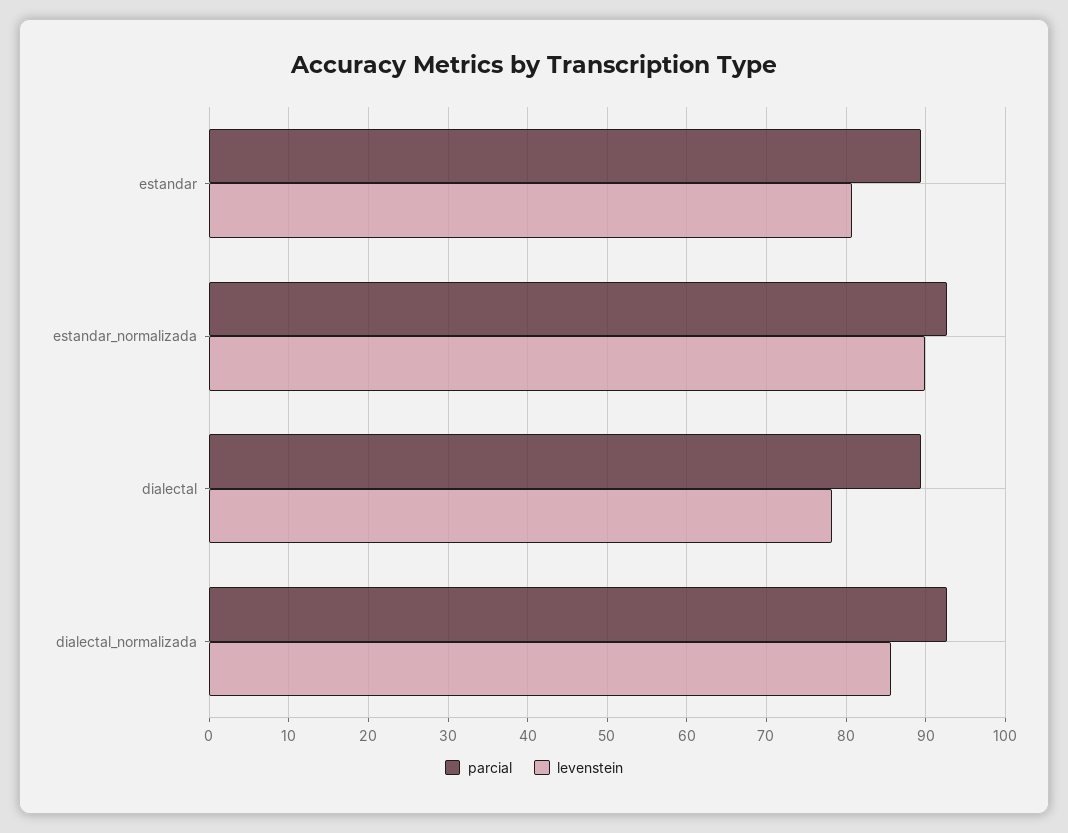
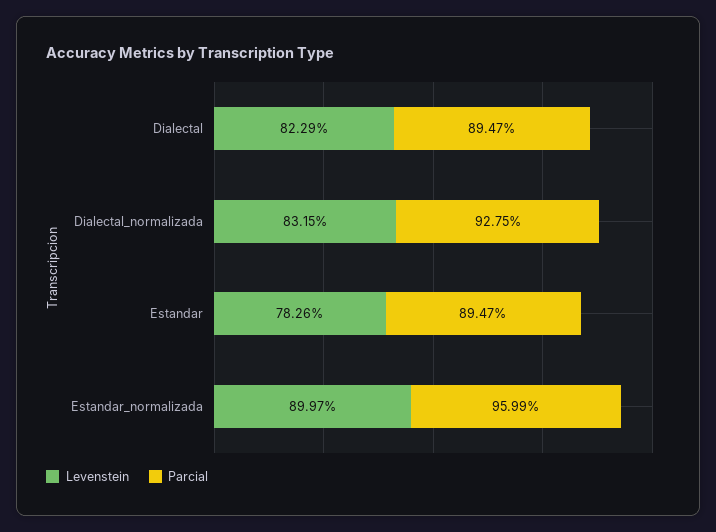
levenstein, estandar: 81 -> 78.26
parcial, estandar_normalizada: 93 -> 95.99
levenstein, dialectal: 78 -> 82.29
levenstein, dialectal_normalizada: 86 -> 83.15

